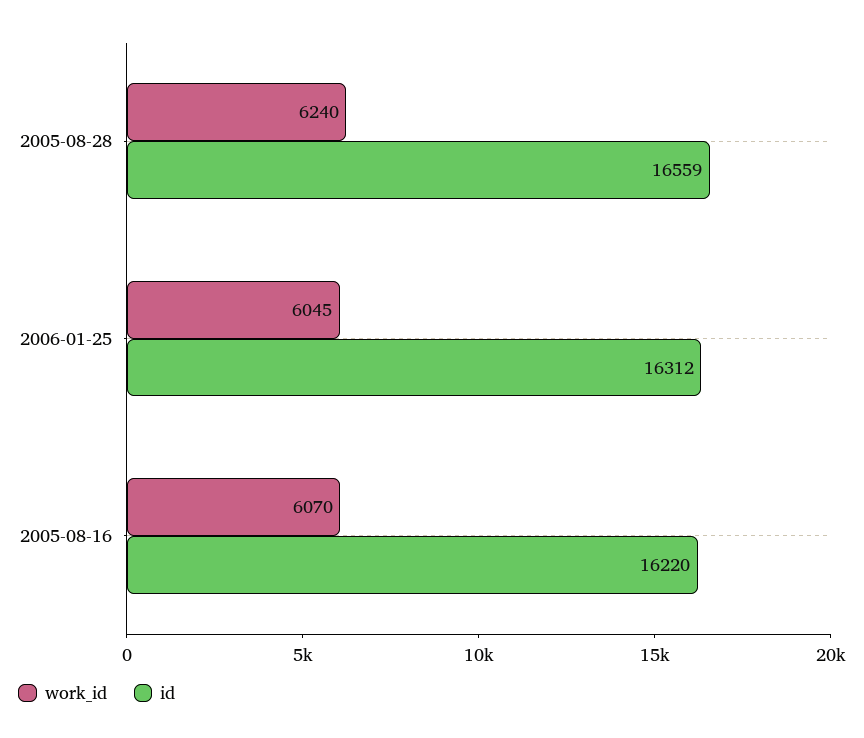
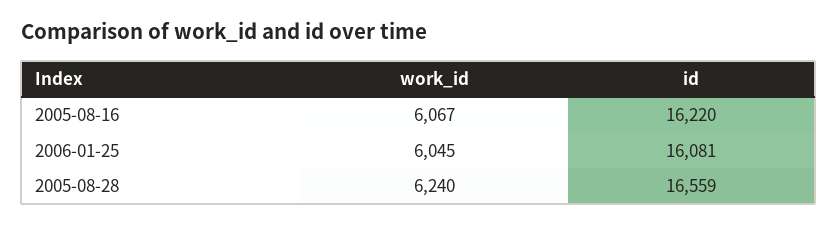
id, 2006-01-25: 16312 -> 16081
work_id, 2005-08-16: 6070 -> 6067

